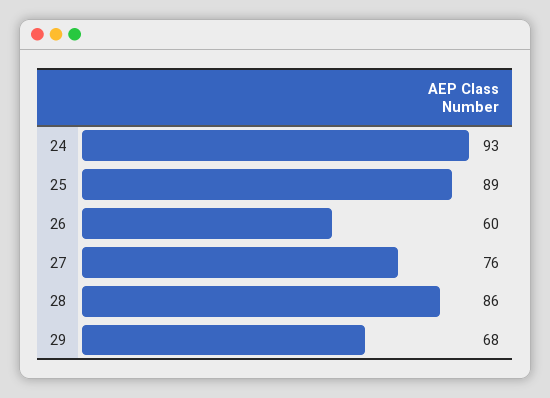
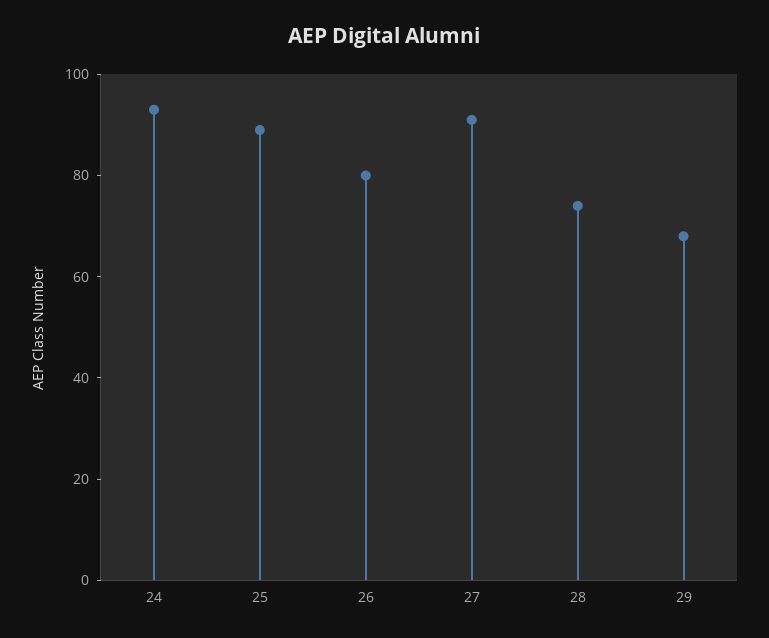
26: 60 -> 80
27: 76 -> 90
28: 86 -> 75

